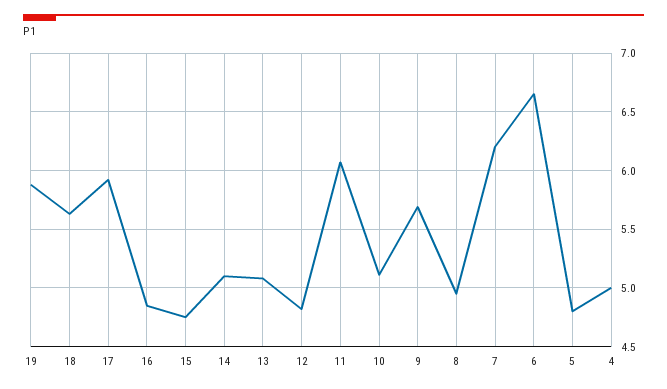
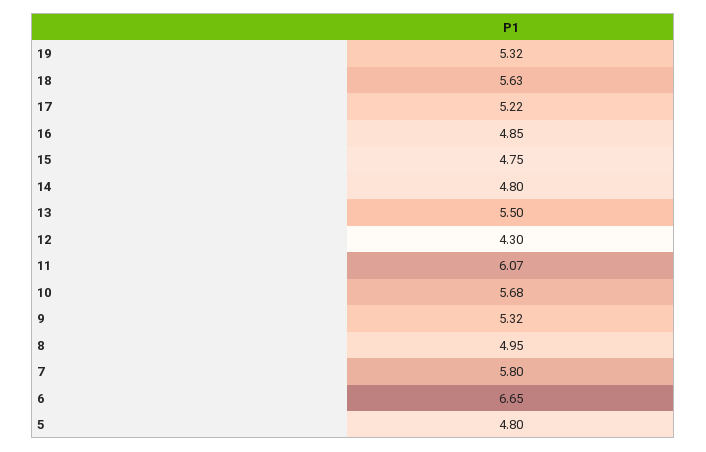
19: 5.9 -> 5.32
17: 5.9 -> 5.22
14: 5.1 -> 4.8
13: 5.1 -> 5.5
12: 4.8 -> 4.3
10: 5.1 -> 5.68
9: 5.7 -> 5.32
7: 6.2 -> 5.8
4: 5 -> none

